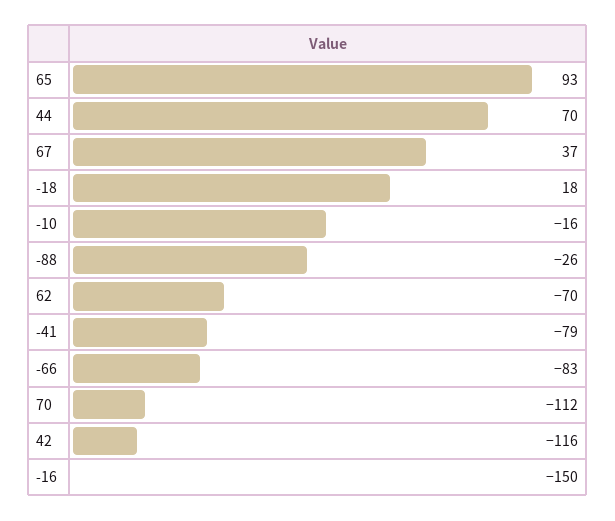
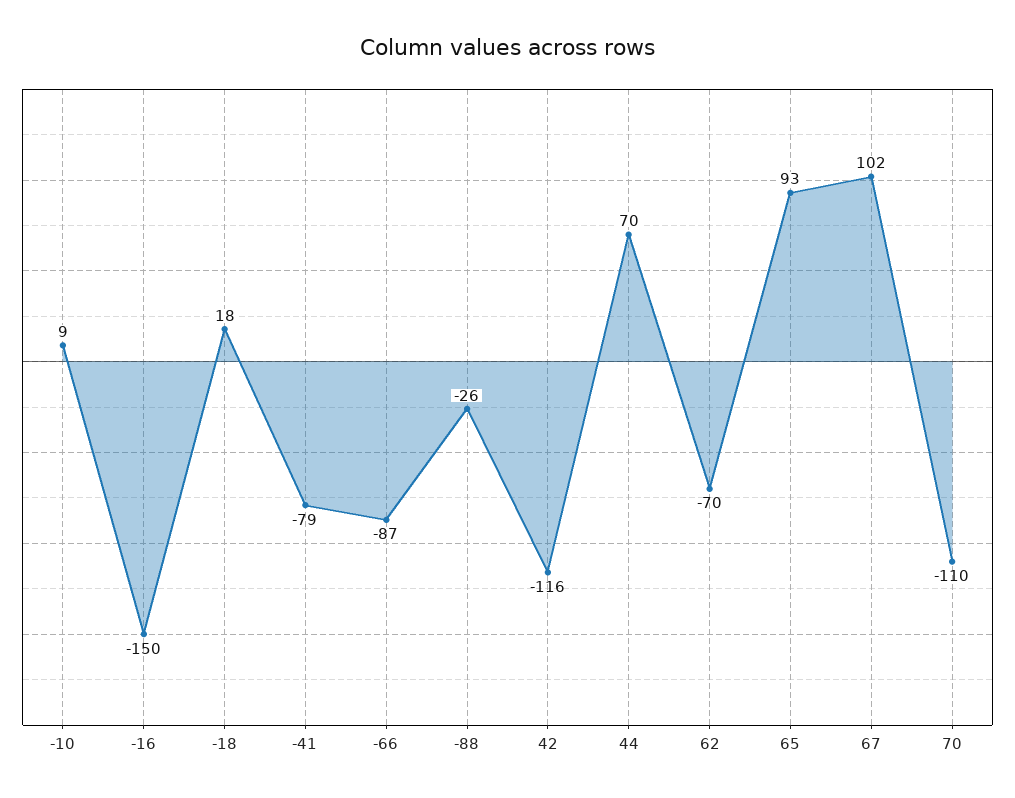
67: 37 -> 102
-10: -16 -> 9
-66: -83 -> -87
70: -112 -> -110

